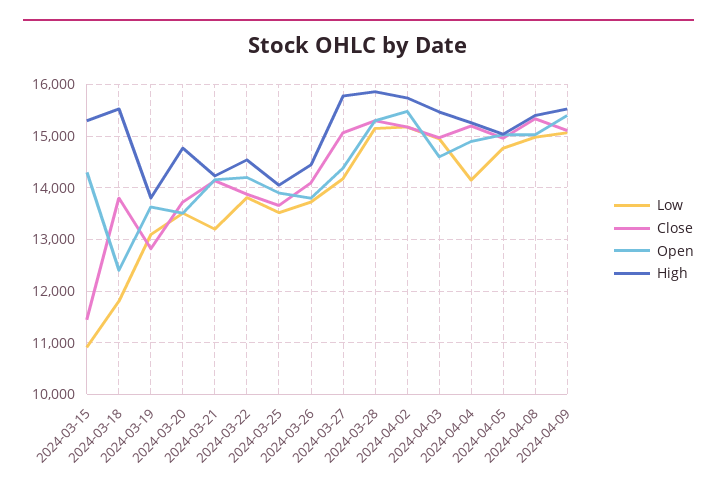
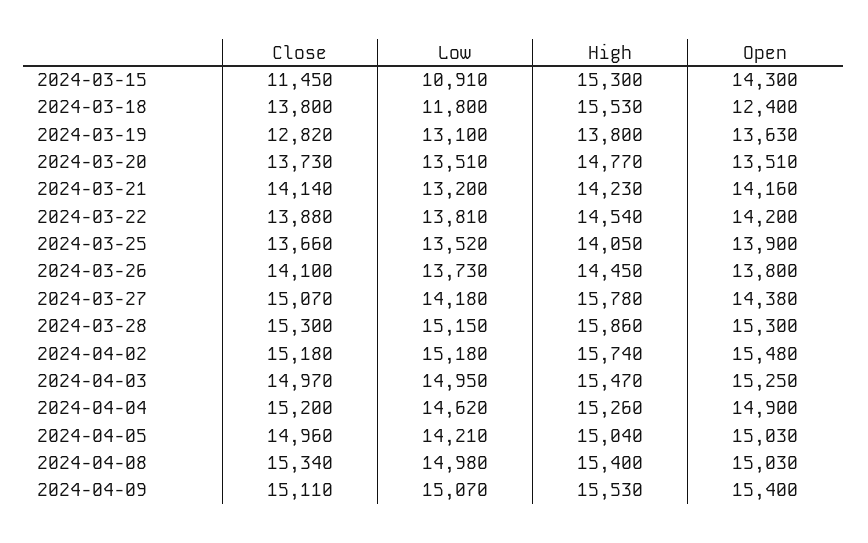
Open, 2024-04-03: 14600 -> 15250
Low, 2024-04-04: 14200 -> 14620
Low, 2024-04-05: 14800 -> 14210

